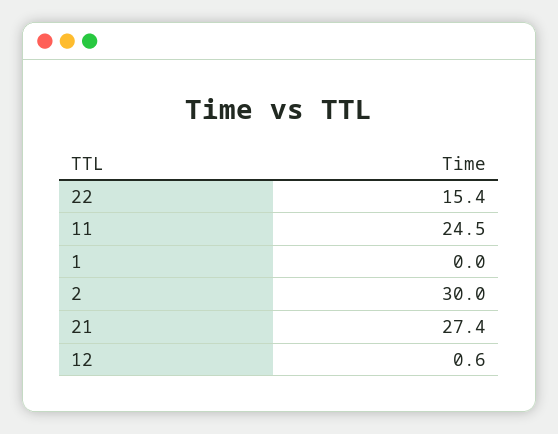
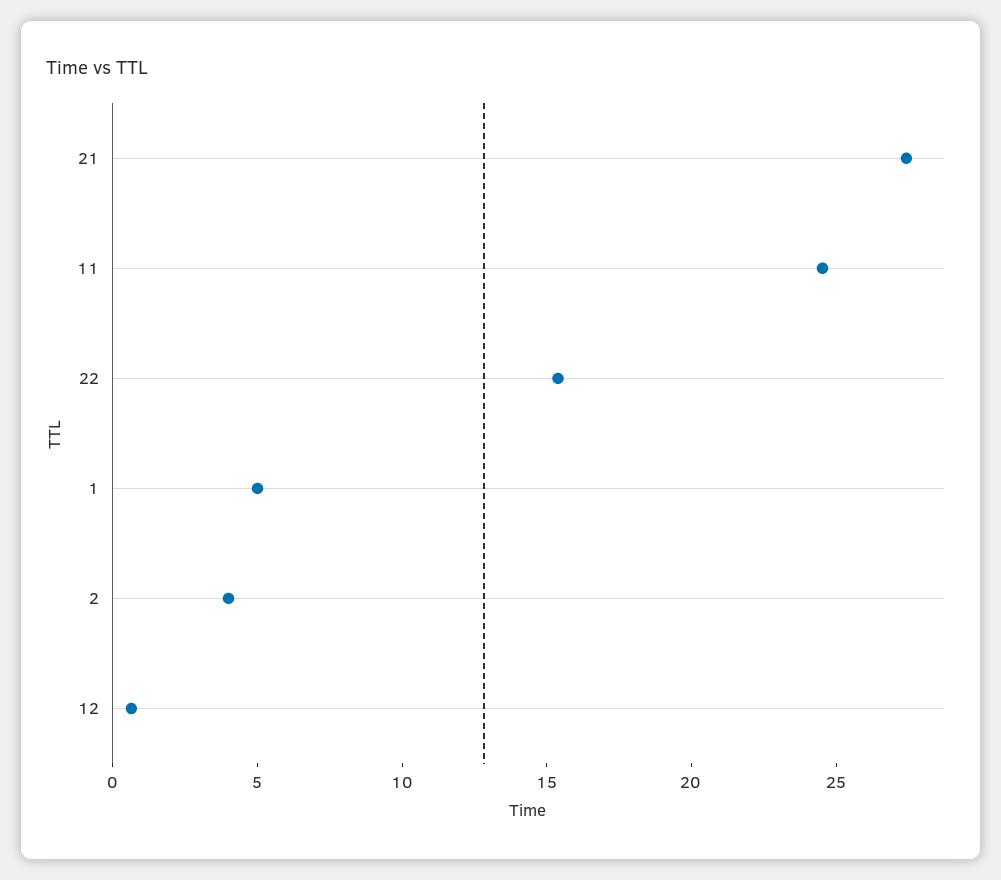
1: 0 -> 5
2: 30 -> 4

